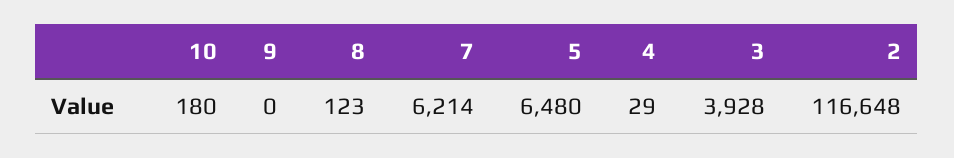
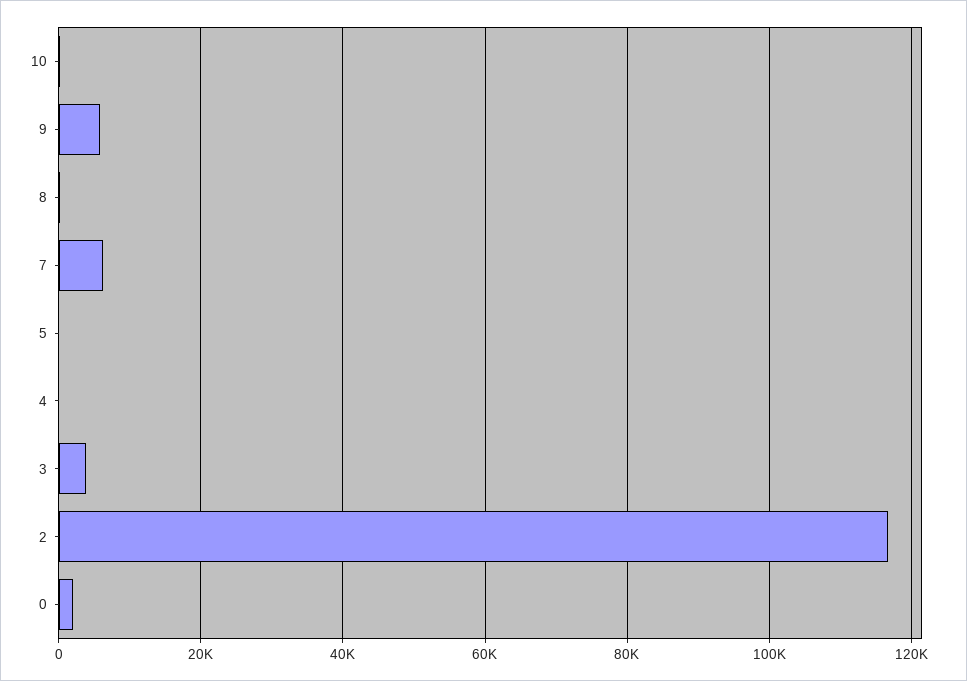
9: 0 -> 6000
5: 6480 -> 0
0: none -> 2000

